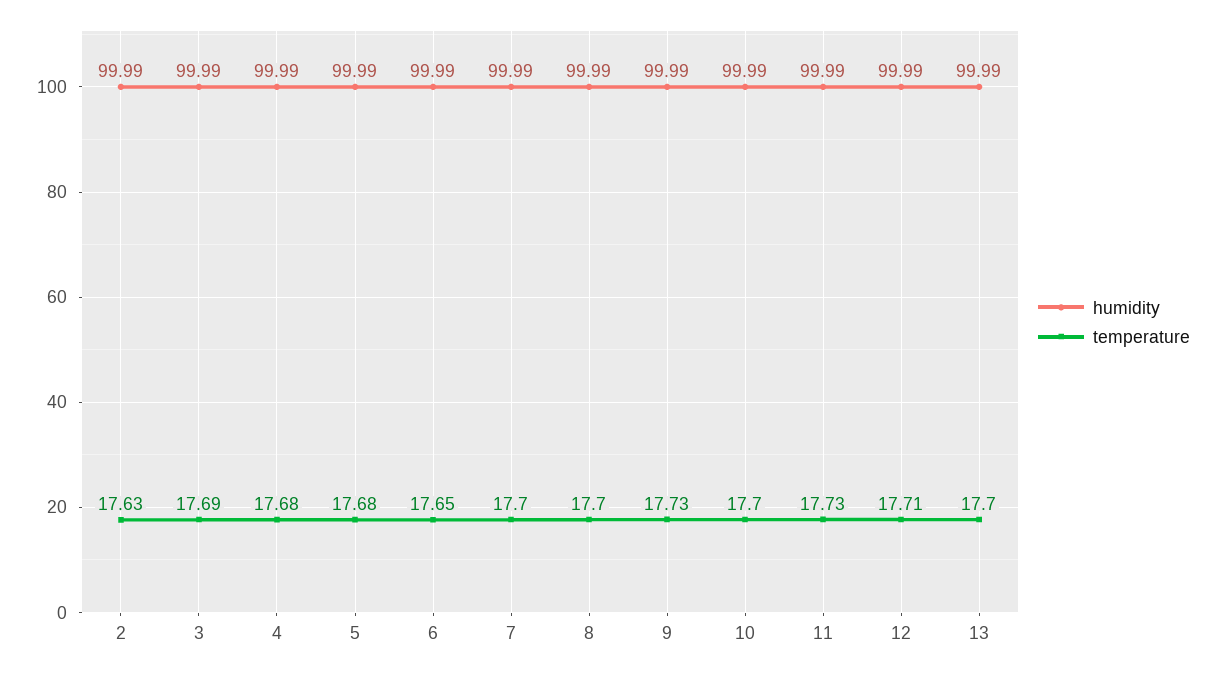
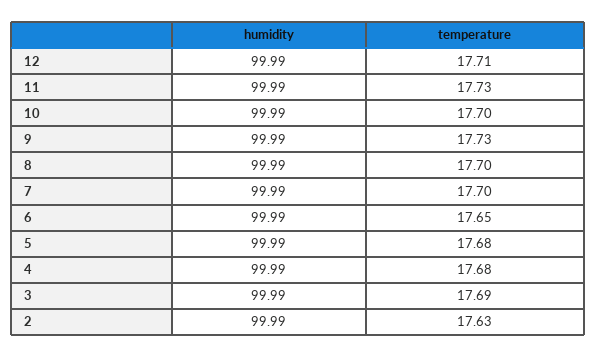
humidity, 13: 99.99 -> none
temperature, 13: 17.7 -> none

